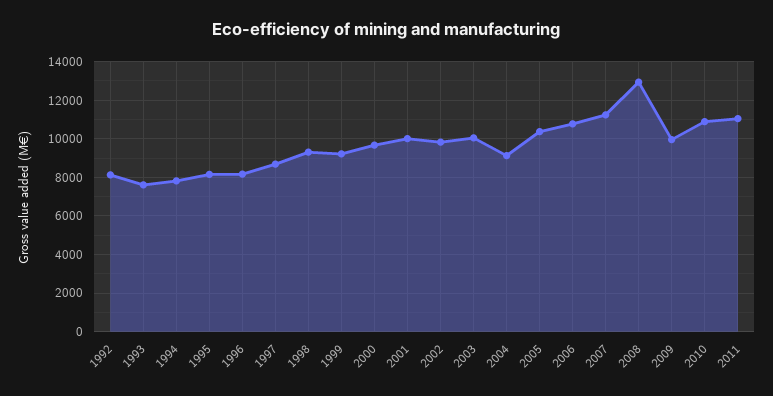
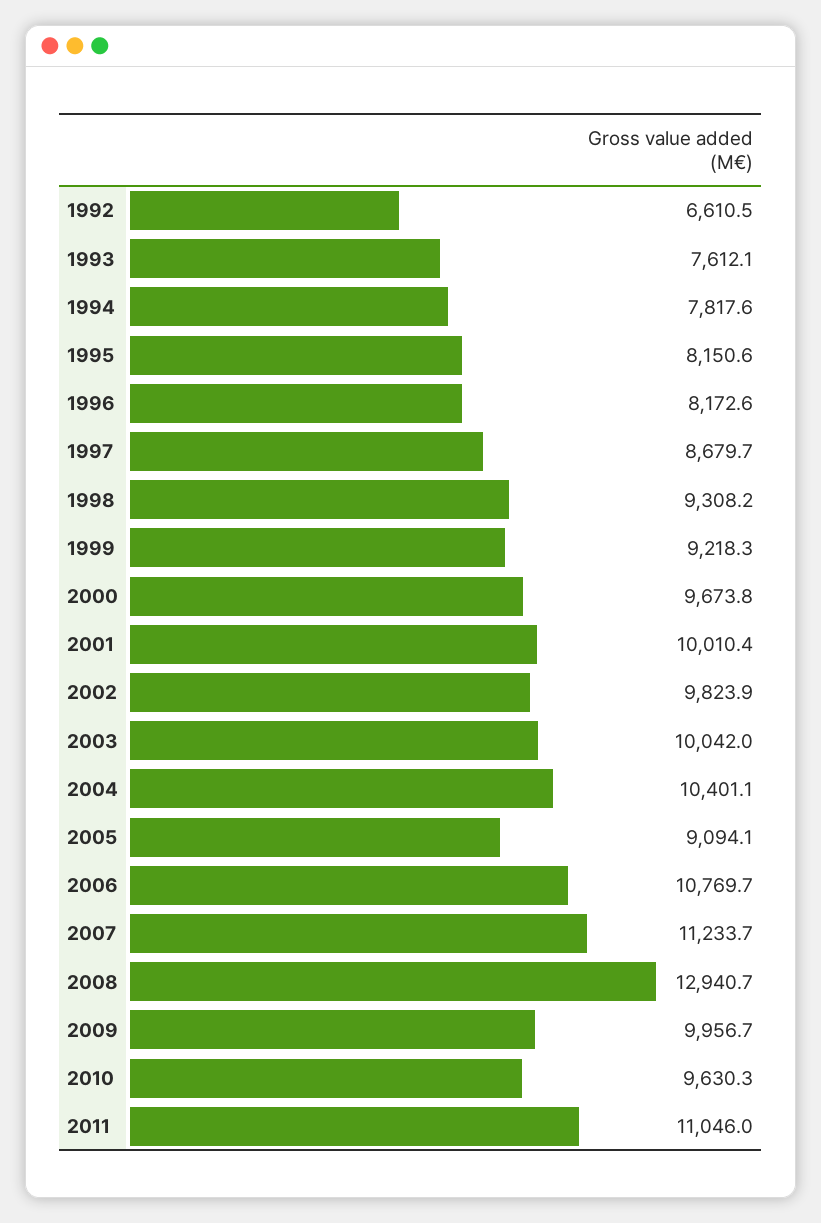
1992: 8000 -> 6610.5
2004: 9000 -> 10401.1
2005: 10500 -> 9094.1
2010: 11000 -> 9630.3

